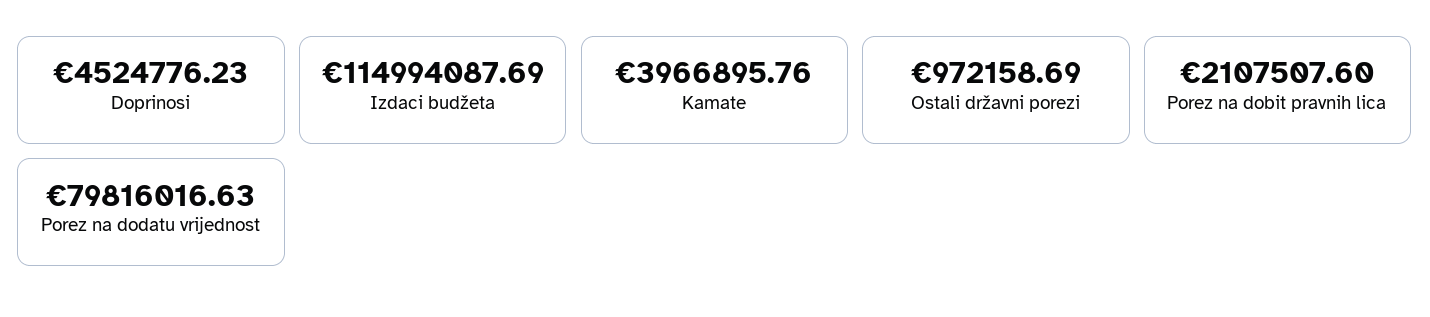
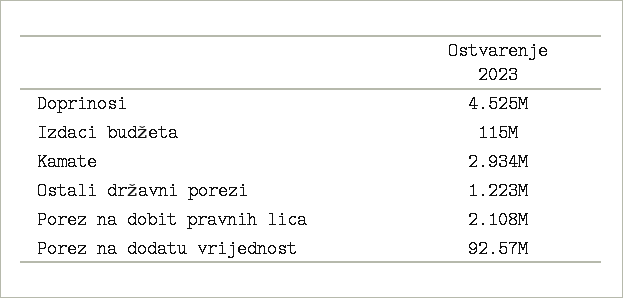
Kamate: 3966895.76 -> 2934000
Ostali državni porezi: 972158.69 -> 1223000
Porez na dodatu vrijednost: 79816016.63 -> 92570000

